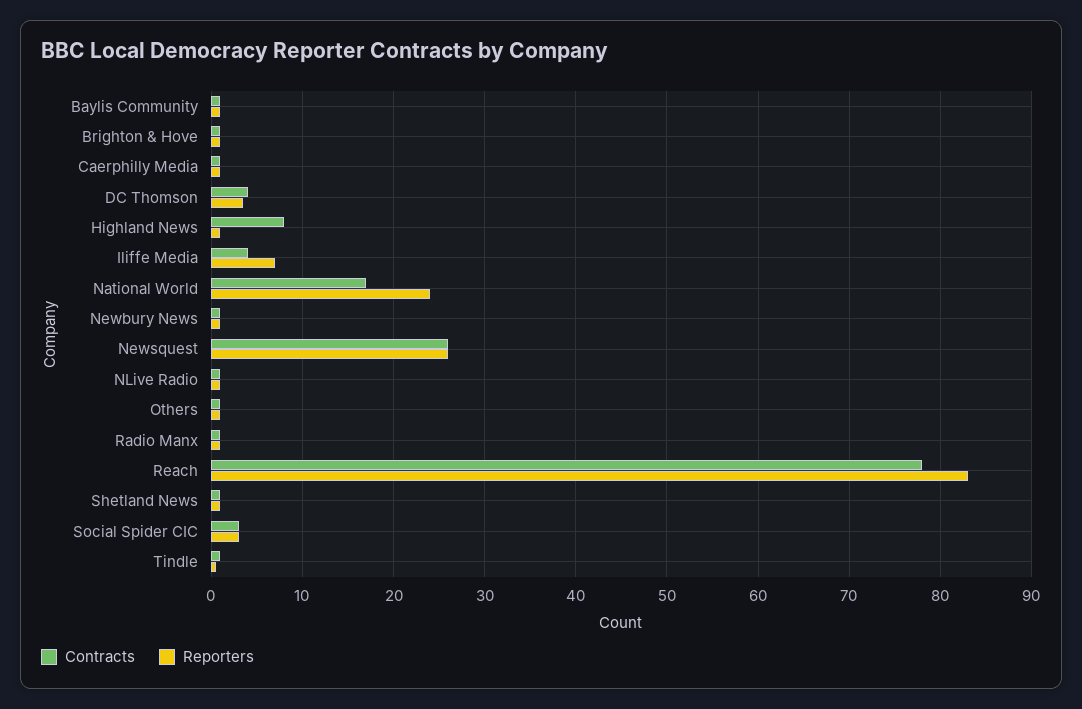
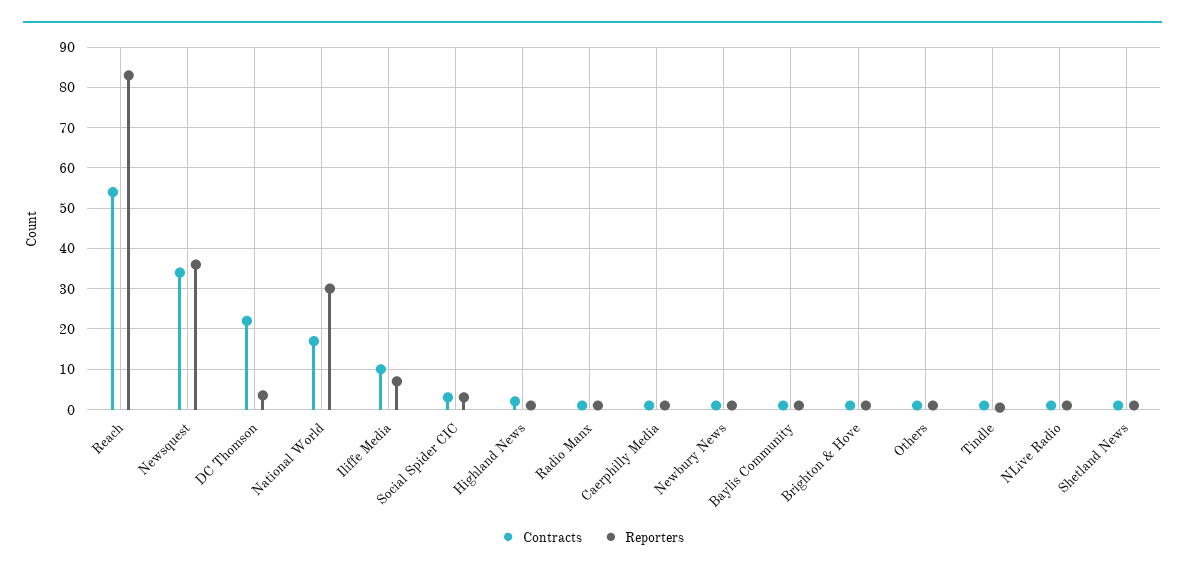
Contracts, DC Thomson: 4 -> 22
Contracts, Highland News: 8 -> 2
Contracts, Iliffe Media: 4 -> 10
Reporters, National World: 24 -> 30
Contracts, Newsquest: 26 -> 34
Reporters, Newsquest: 26 -> 36
Contracts, Reach: 78 -> 54

